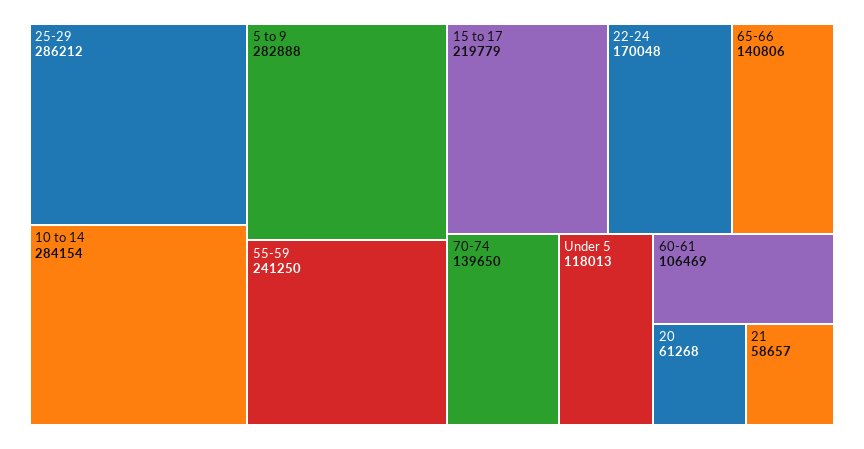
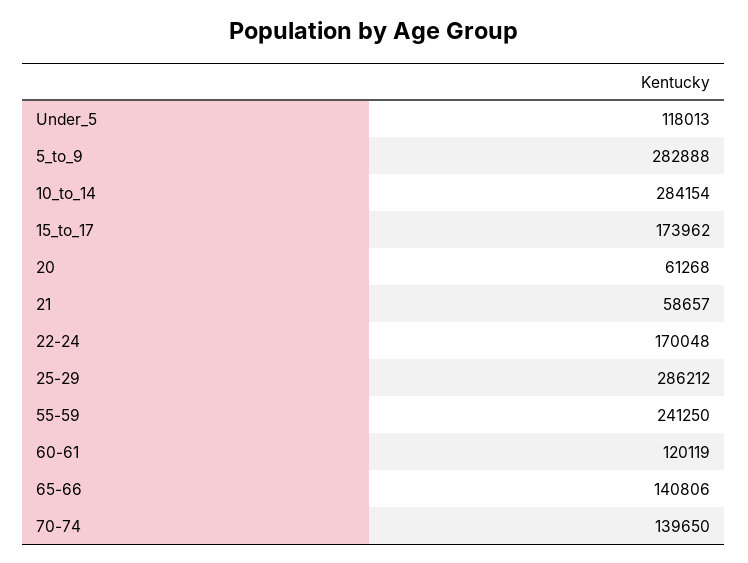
15 to 17: 219779 -> 173962
60-61: 106469 -> 120119

